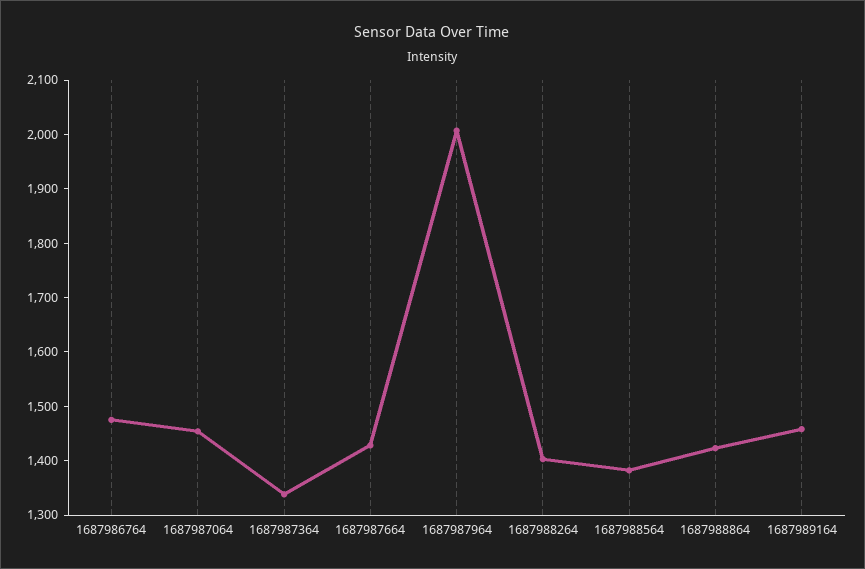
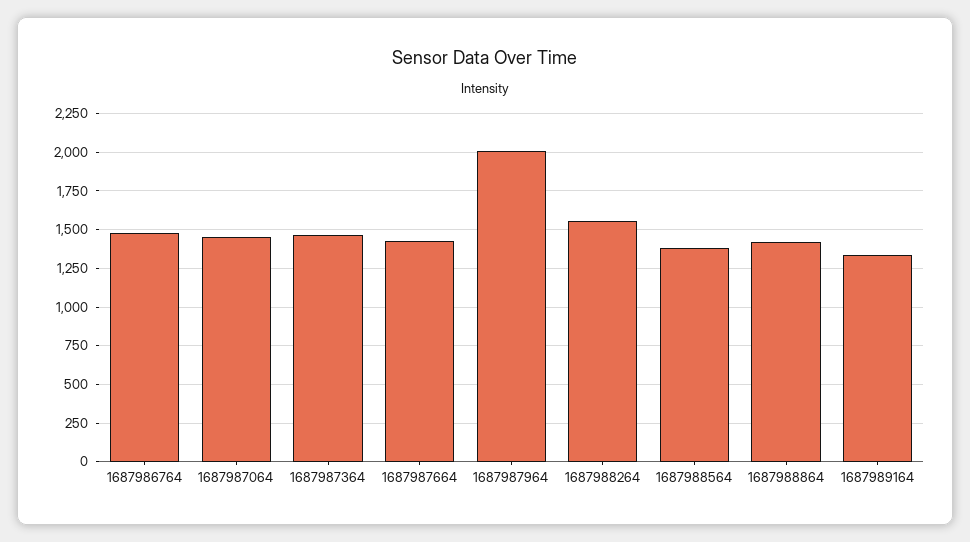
1687987364: 1340 -> 1450
1687988264: 1400 -> 1550
1687989164: 1460 -> 1350

